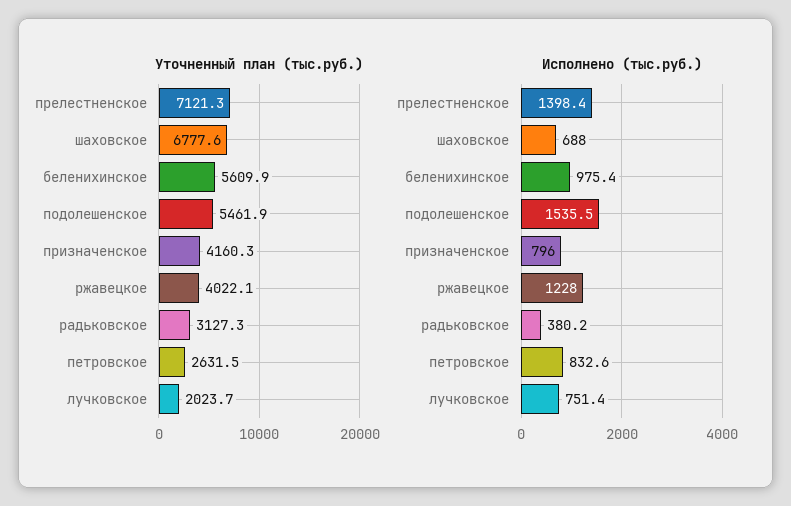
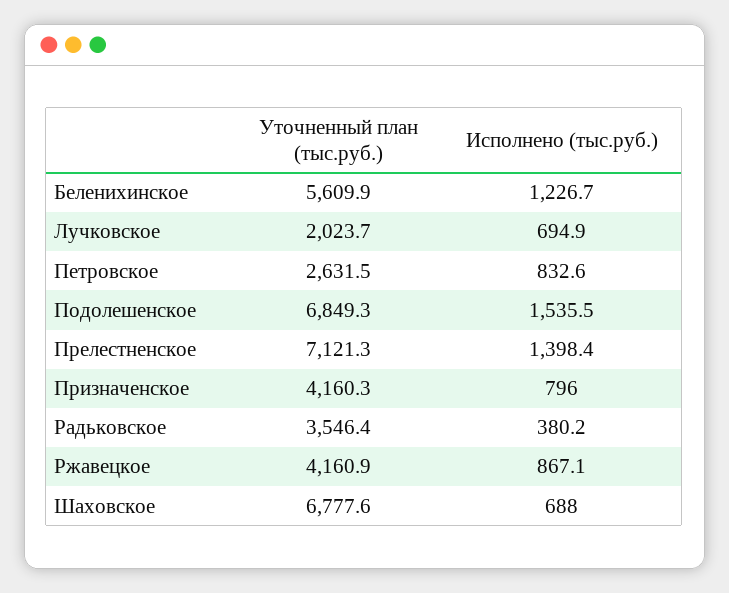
Уточненный план (тыс.руб.), подолешенское: 5461.9 -> 6849.3
Уточненный план (тыс.руб.), ржавецкое: 4022.1 -> 4160.9
Уточненный план (тыс.руб.), радьковское: 3127.3 -> 3546.4
Исполнено (тыс.руб.), беленихинское: 975.4 -> 1226.7
Исполнено (тыс.руб.), ржавецкое: 1228 -> 867.1
Исполнено (тыс.руб.), лучковское: 751.4 -> 694.9

